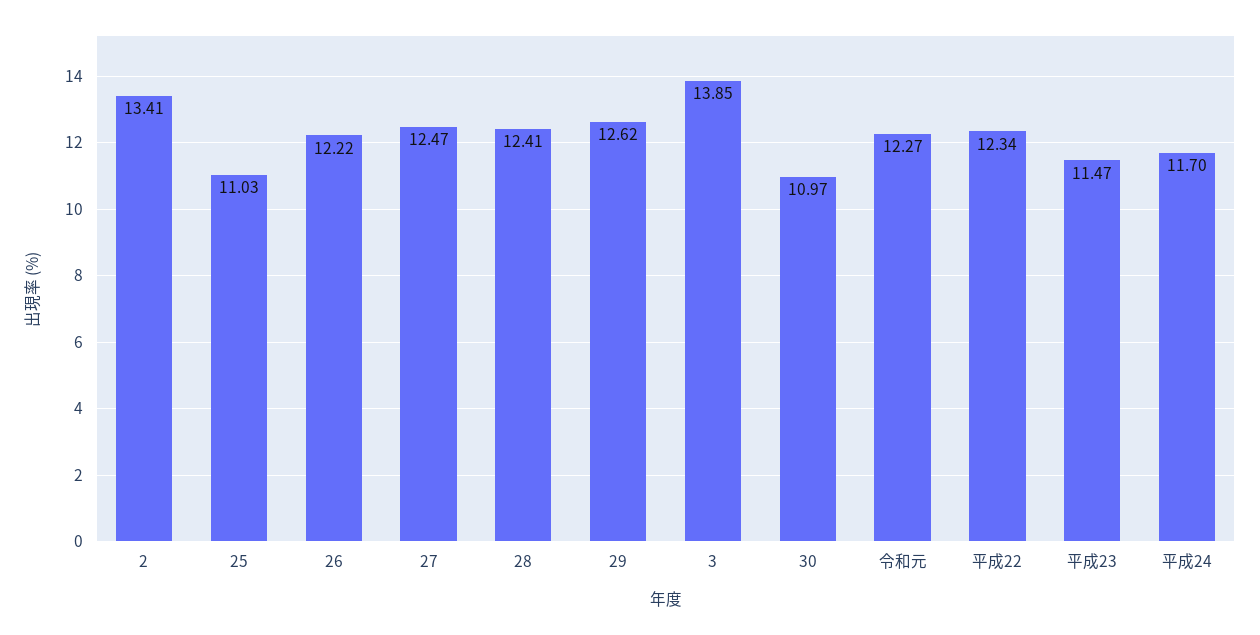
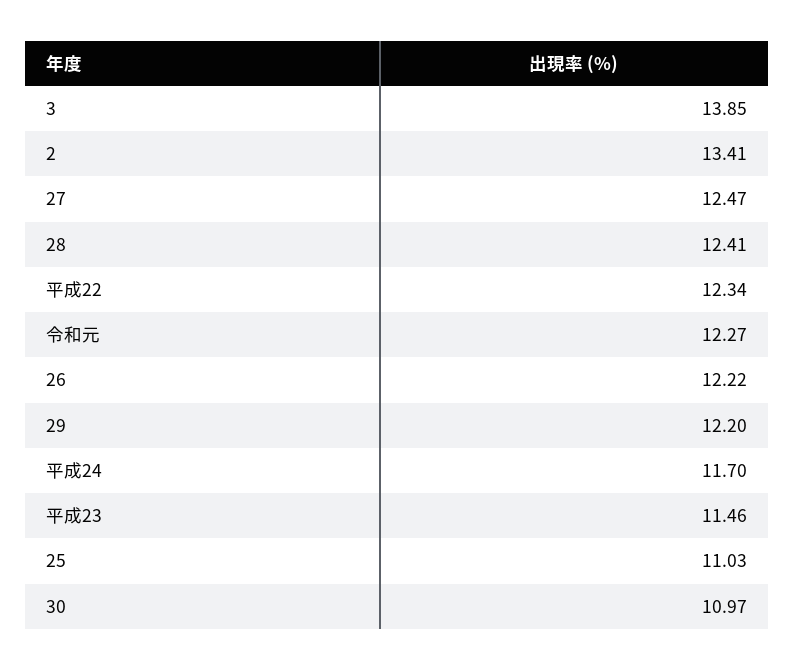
29: 12.62 -> 12.2
平成23: 11.47 -> 11.46

